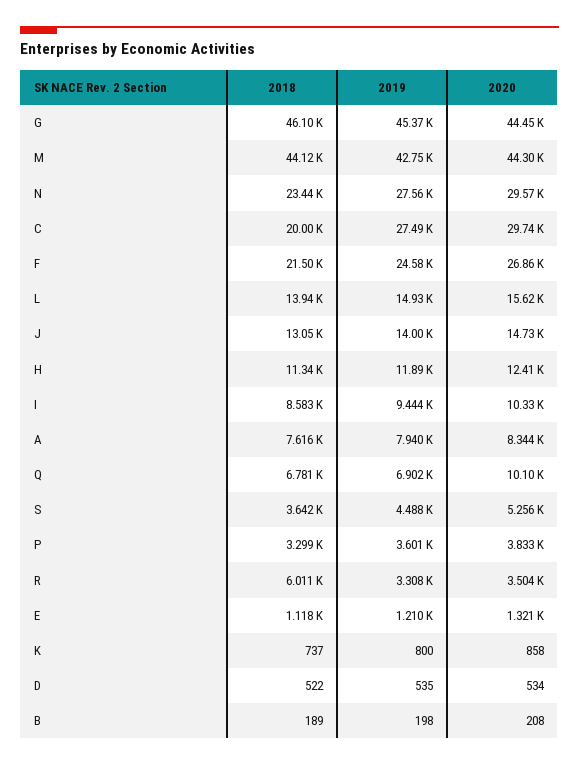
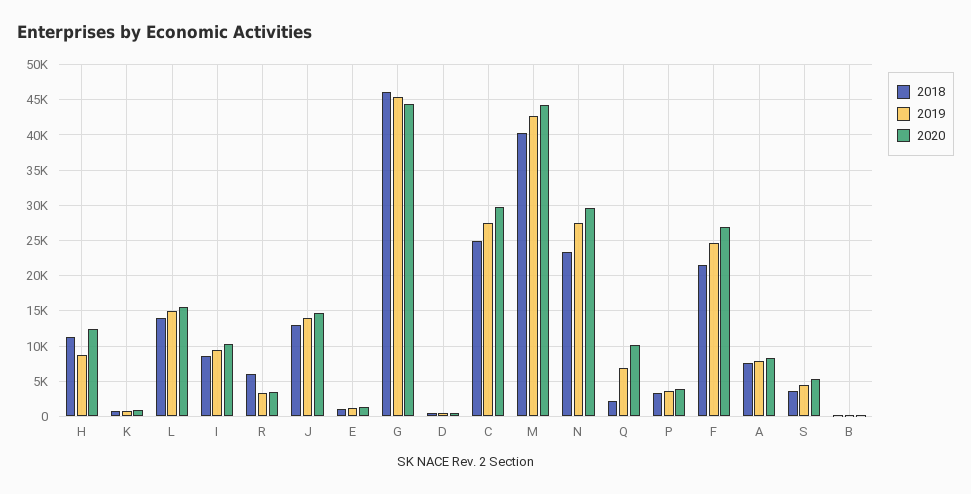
2018, M: 44120 -> 40000
2018, C: 20000 -> 25000
2019, H: 11890 -> 9000
2018, Q: 6781 -> 2000

